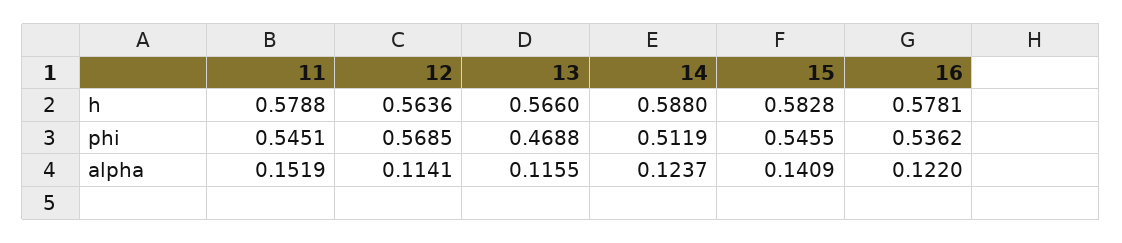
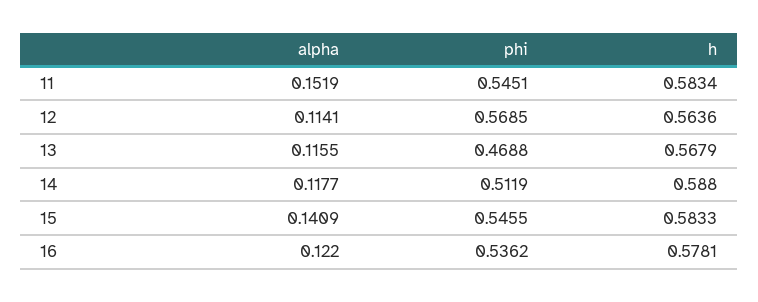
11, h: 0.5788 -> 0.5834
13, h: 0.566 -> 0.5679
15, h: 0.5828 -> 0.5833
14, alpha: 0.1237 -> 0.1177

